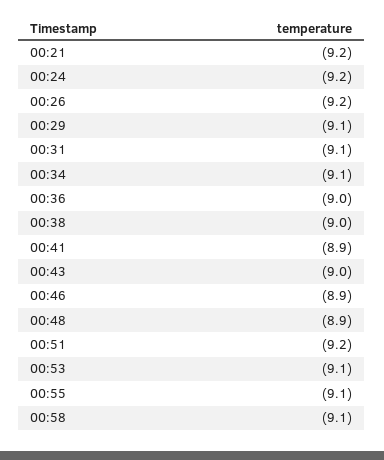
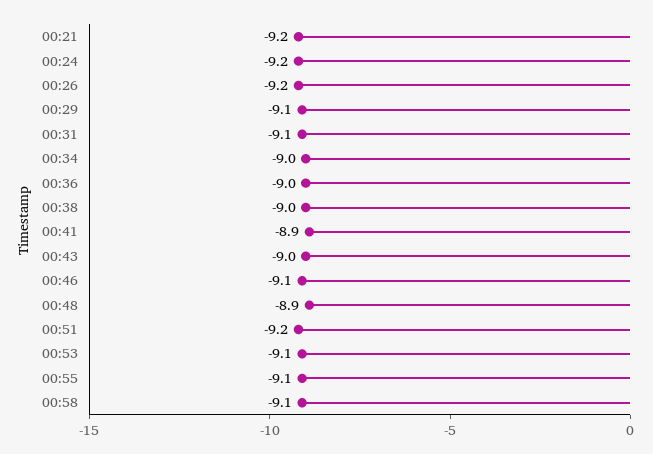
00:34: -9.1 -> -9
00:46: -8.9 -> -9.1

